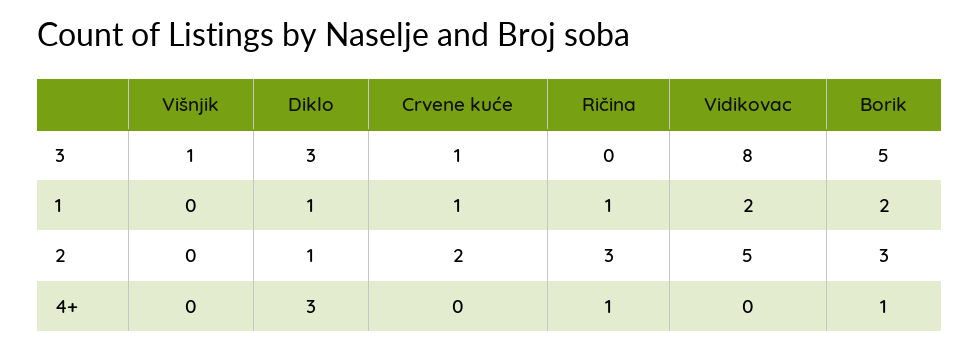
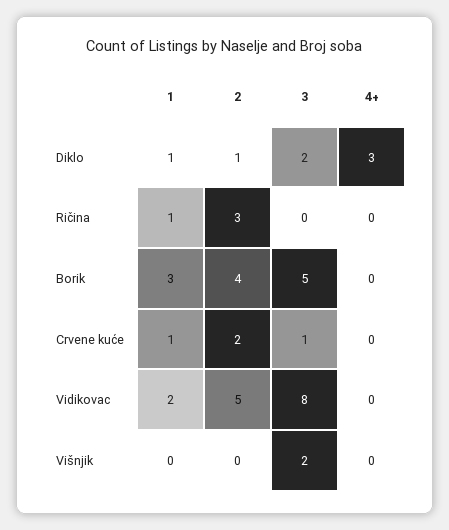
Višnjik, 3: 1 -> 2
Diklo, 3: 3 -> 2
Borik, 1: 2 -> 3
Borik, 2: 3 -> 4
Ričina, 4+: 1 -> 0
Borik, 4+: 1 -> 0

